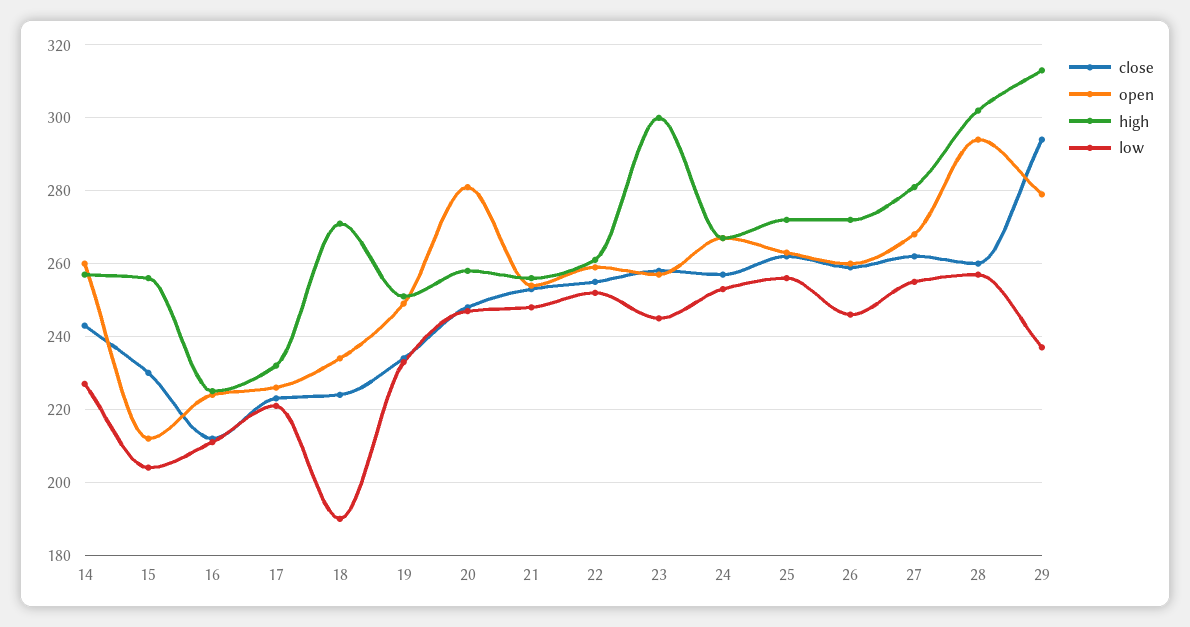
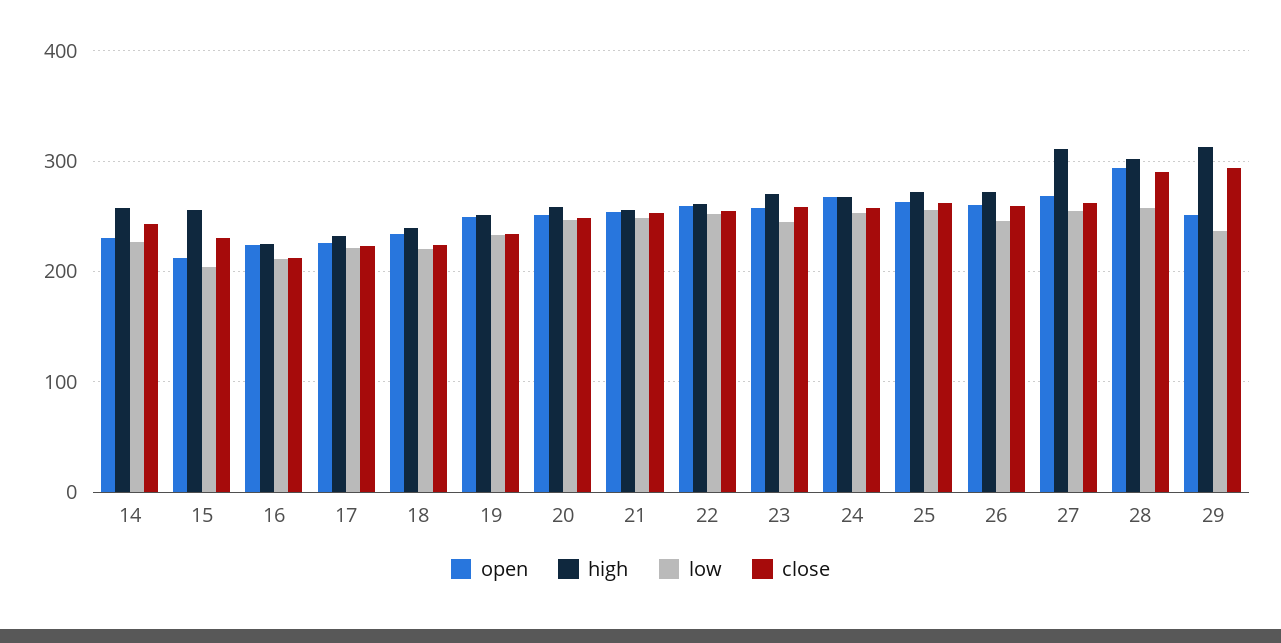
open, 14: 260 -> 230
high, 18: 270 -> 240
low, 18: 190 -> 220
open, 20: 280 -> 250
high, 23: 300 -> 270
high, 27: 280 -> 310
close, 28: 260 -> 290
open, 29: 280 -> 250

